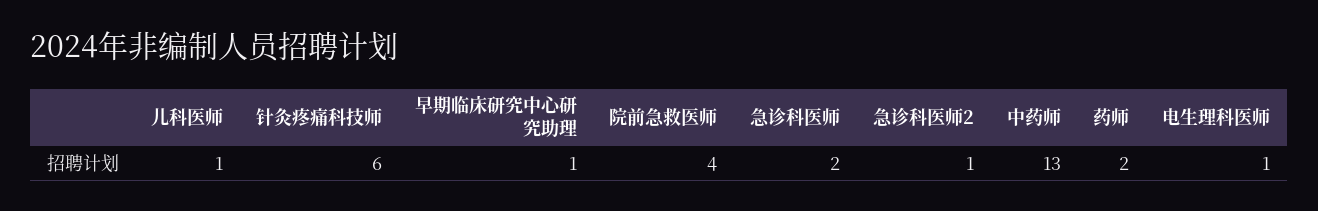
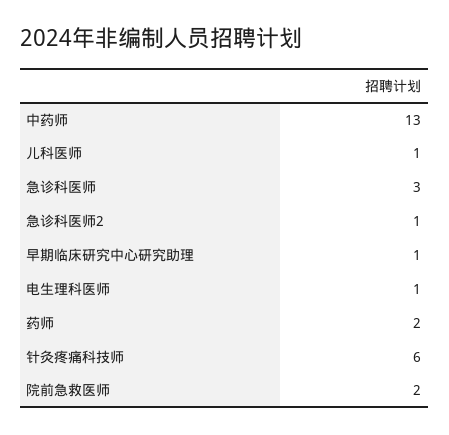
院前急救医师: 4 -> 2
急诊科医师: 2 -> 3

